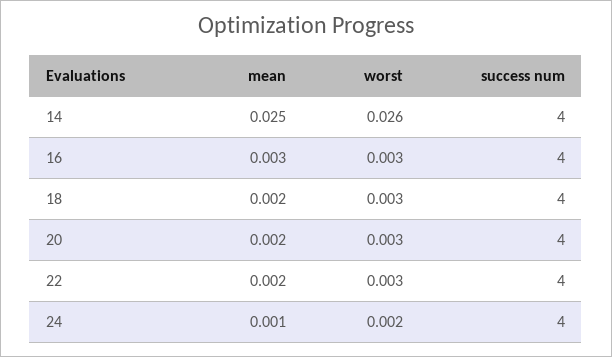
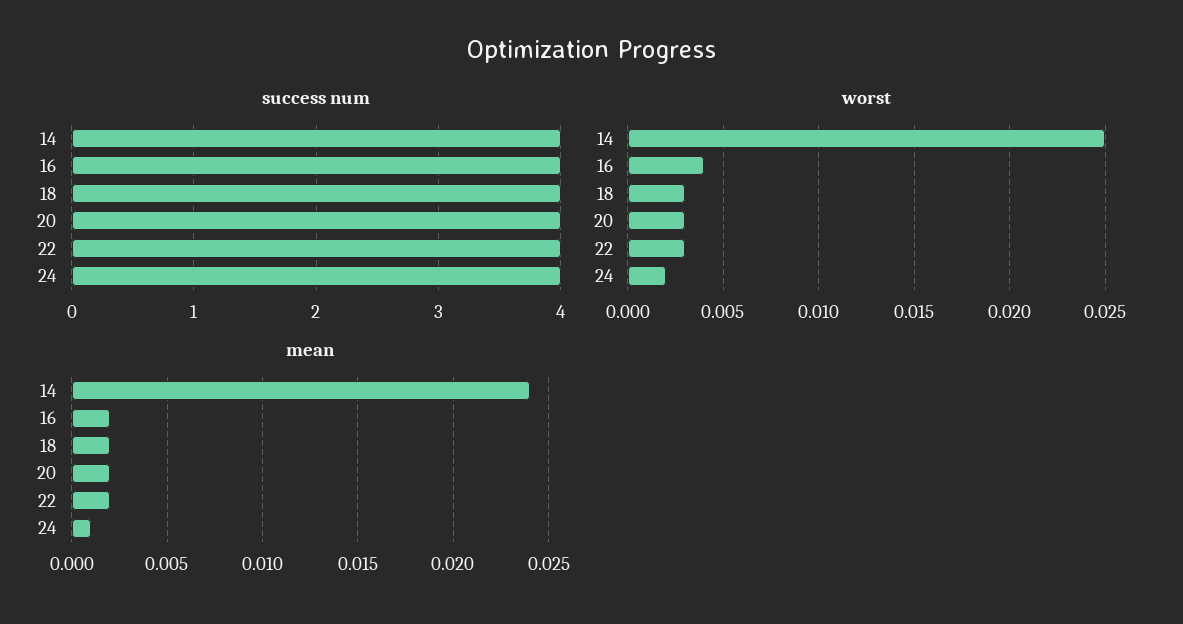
mean, 14: 0.025 -> 0.024
worst, 14: 0.026 -> 0.025
mean, 16: 0.003 -> 0.002
worst, 16: 0.003 -> 0.004

